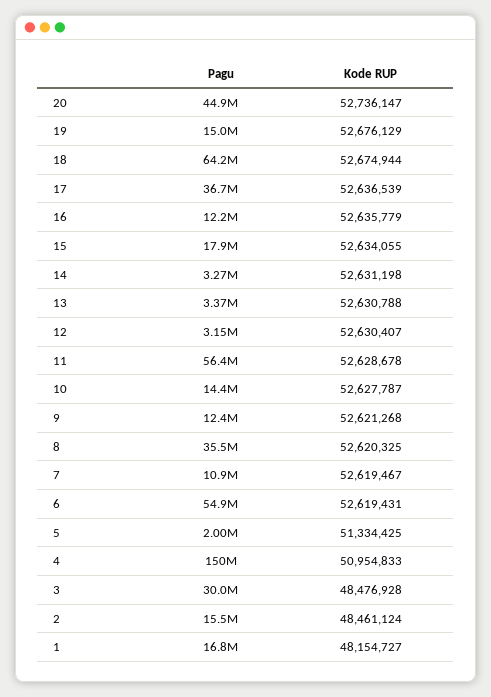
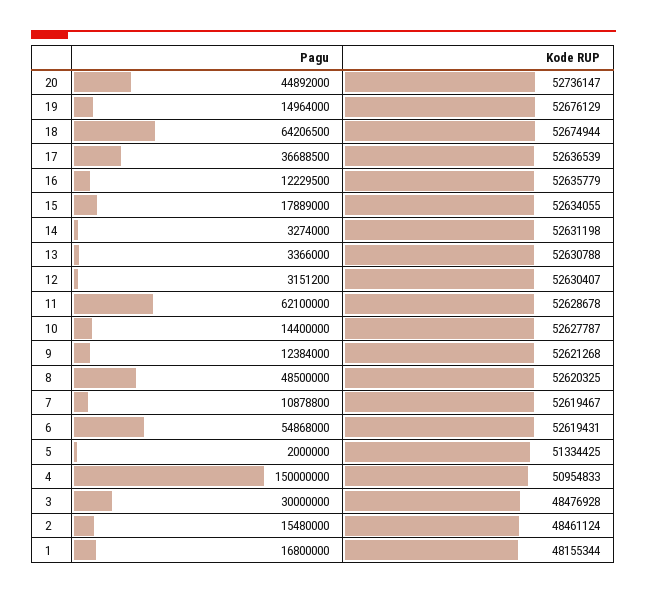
Pagu, 11: 56400000 -> 62100000
Pagu, 8: 35500000 -> 48500000
Kode RUP, 1: 48154727 -> 48155344

